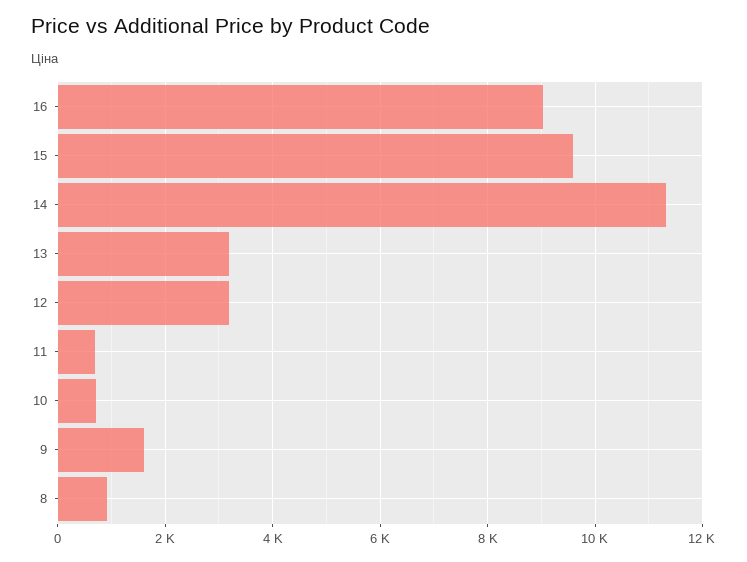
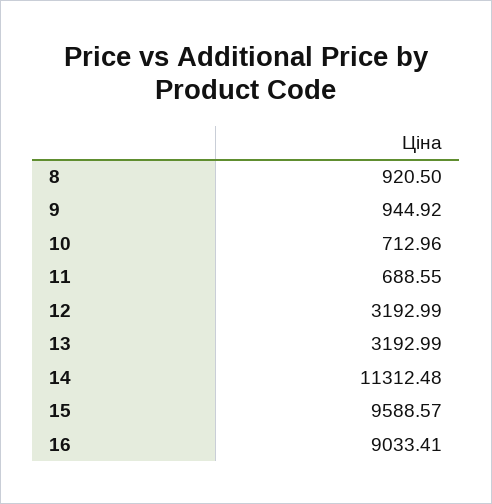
9: 1600 -> 944.92

